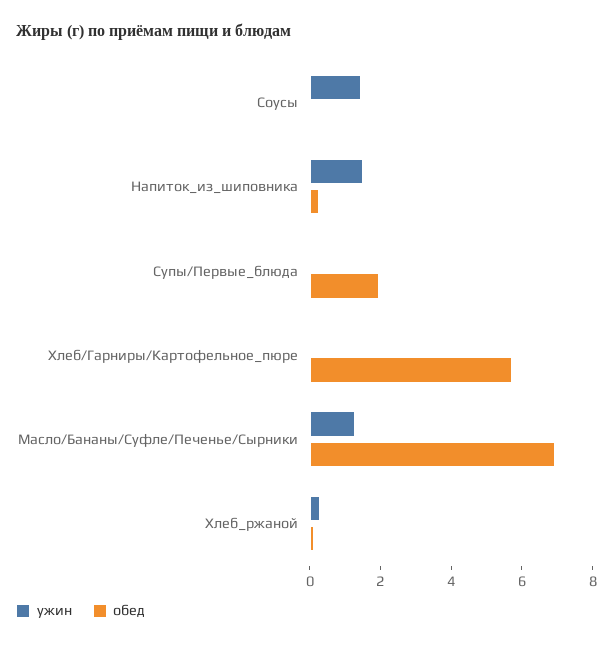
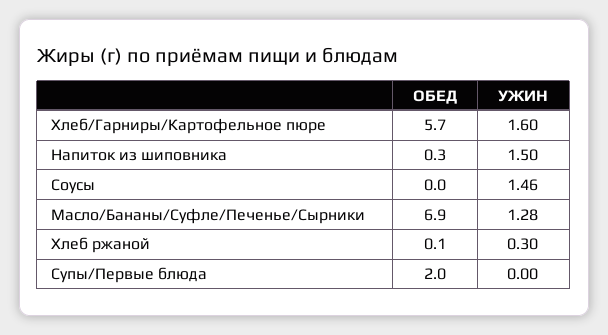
ужин, Хлеб/Гарниры/Картофельное_пюре: 0 -> 1.6

